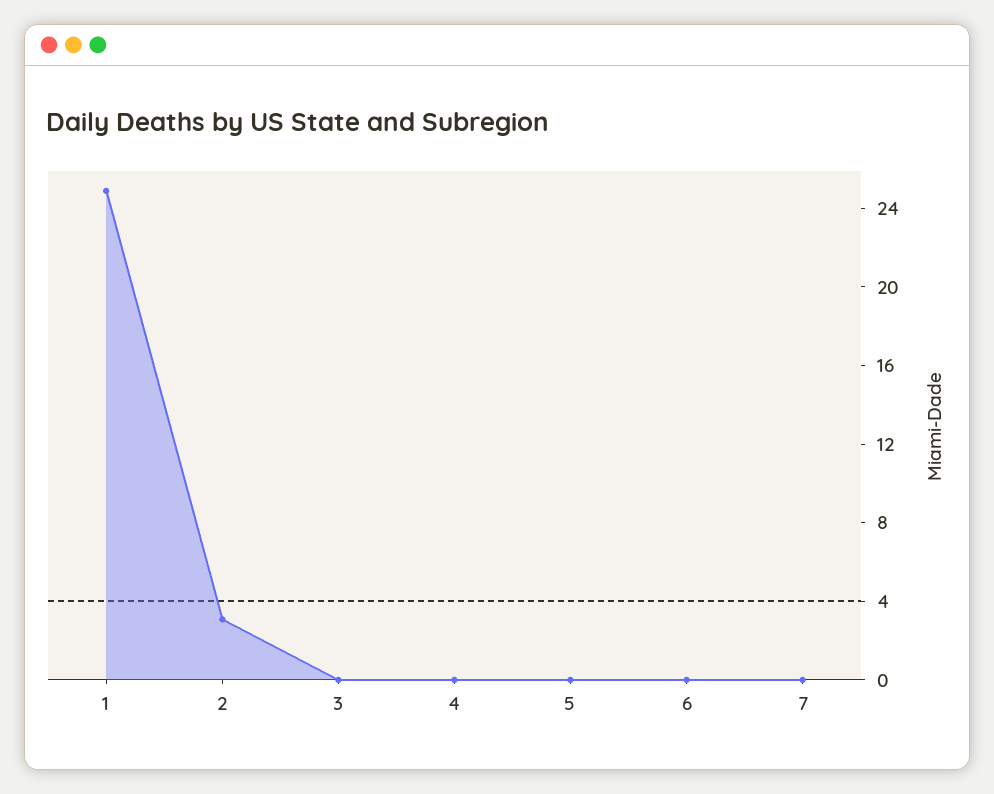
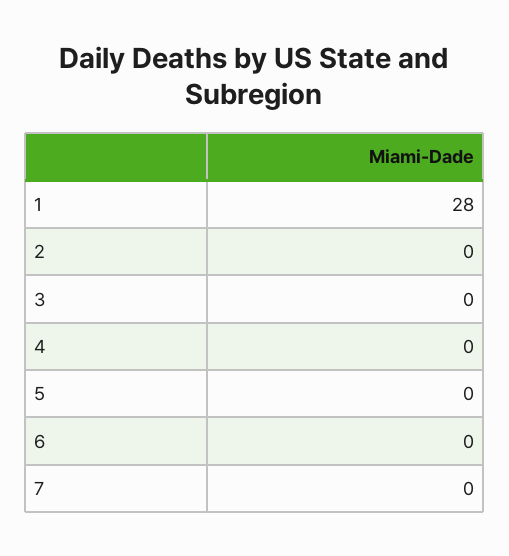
1: 25 -> 28
2: 3 -> 0

